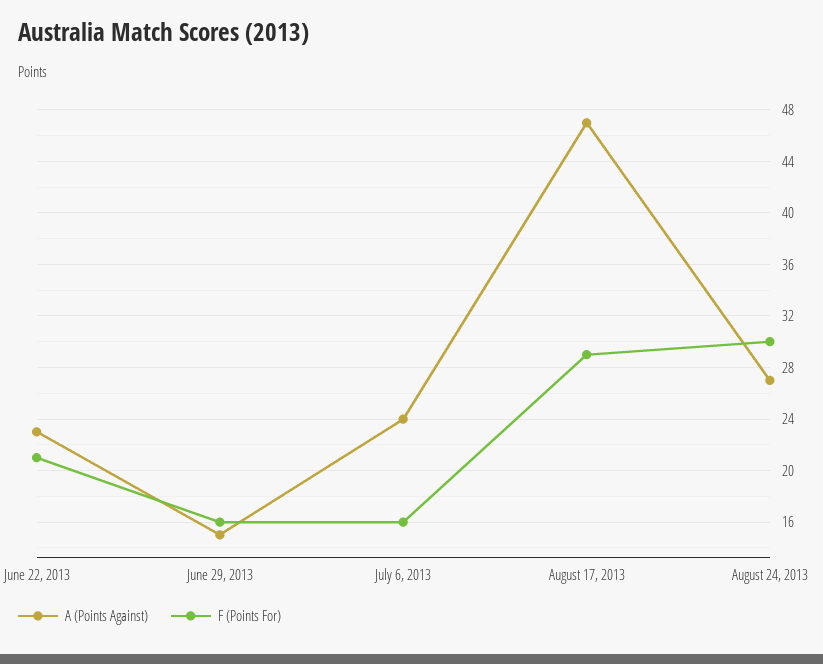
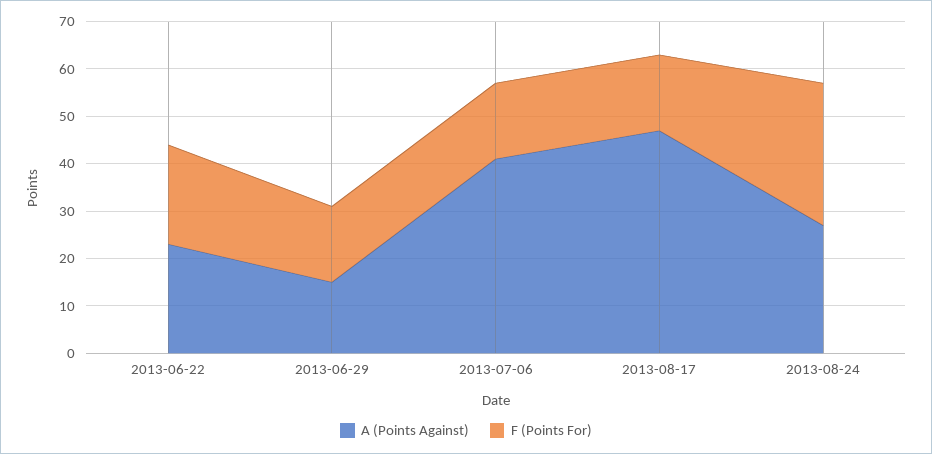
A (Points Against), July 6, 2013: 24 -> 40
F (Points For), August 17, 2013: 29 -> 15

